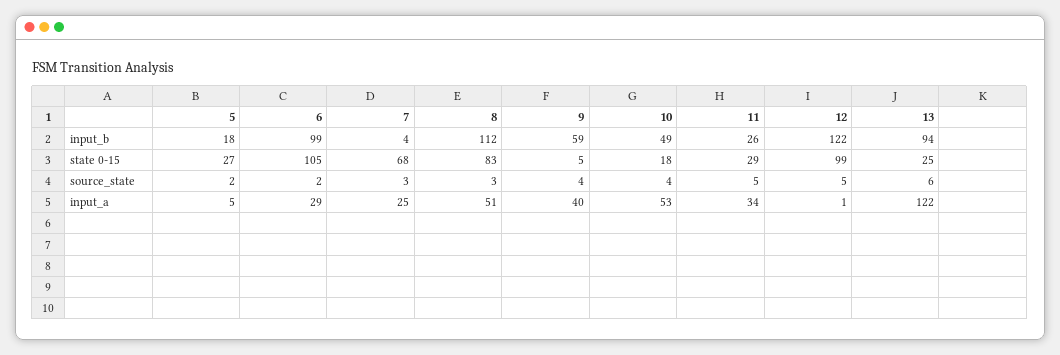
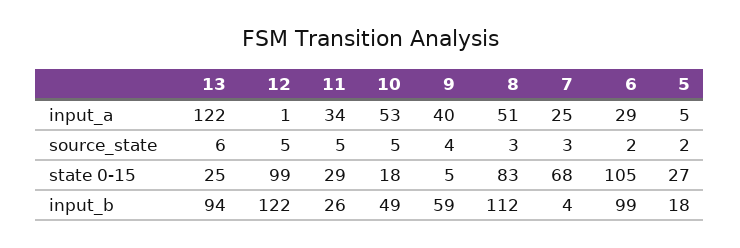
10, source_state: 4 -> 5

